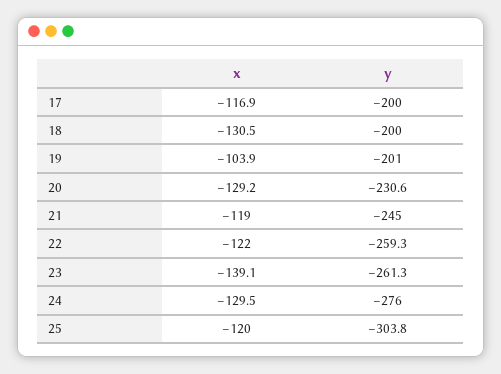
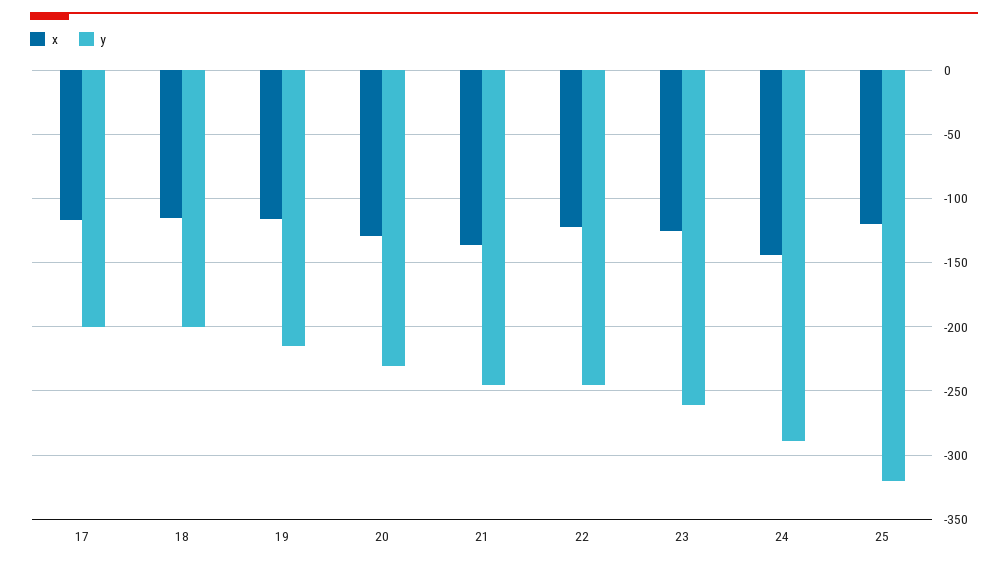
x, 18: -130.5 -> -115
x, 19: -103.9 -> -115
y, 19: -201 -> -215
x, 21: -119 -> -135
y, 22: -259.3 -> -245
x, 23: -139.1 -> -125
x, 24: -129.5 -> -145
y, 24: -276 -> -290
y, 25: -303.8 -> -320

